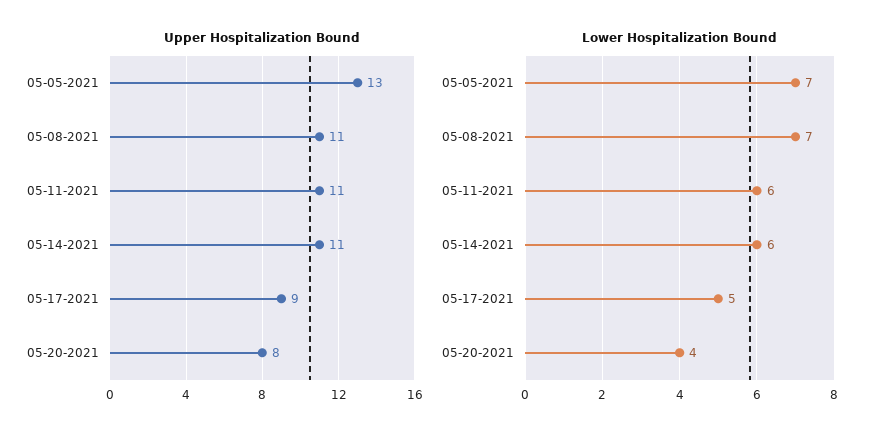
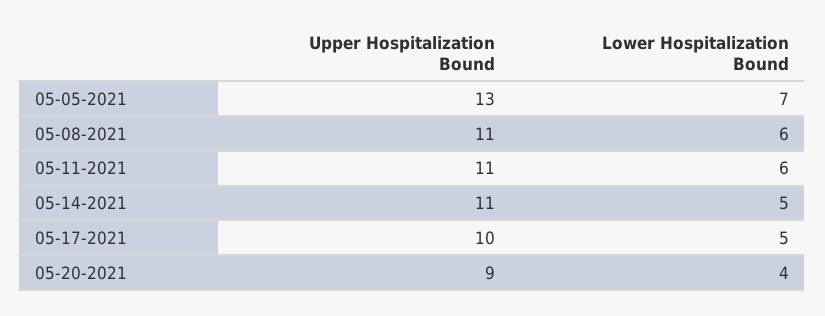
Upper Hospitalization Bound, 05-17-2021: 9 -> 10
Upper Hospitalization Bound, 05-20-2021: 8 -> 9
Lower Hospitalization Bound, 05-08-2021: 7 -> 6
Lower Hospitalization Bound, 05-14-2021: 6 -> 5

